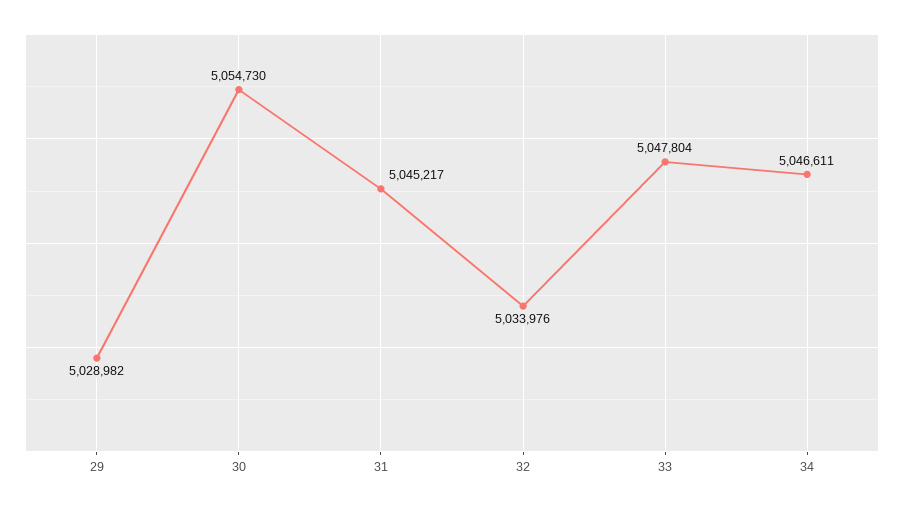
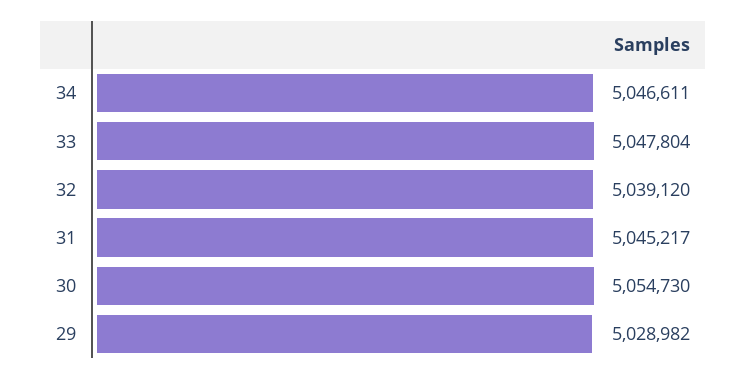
32: 5033976 -> 5039120

